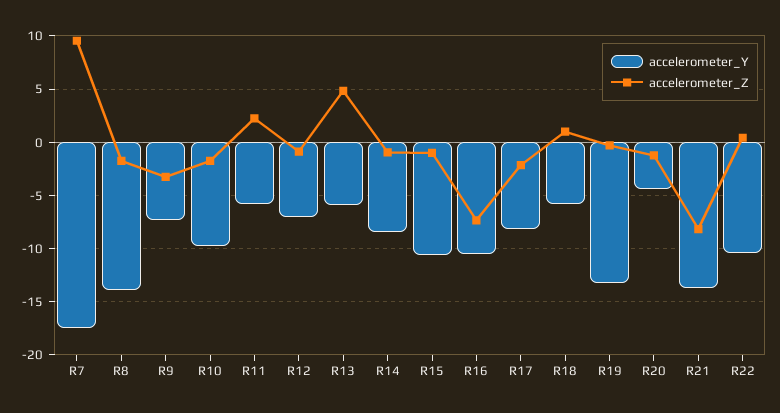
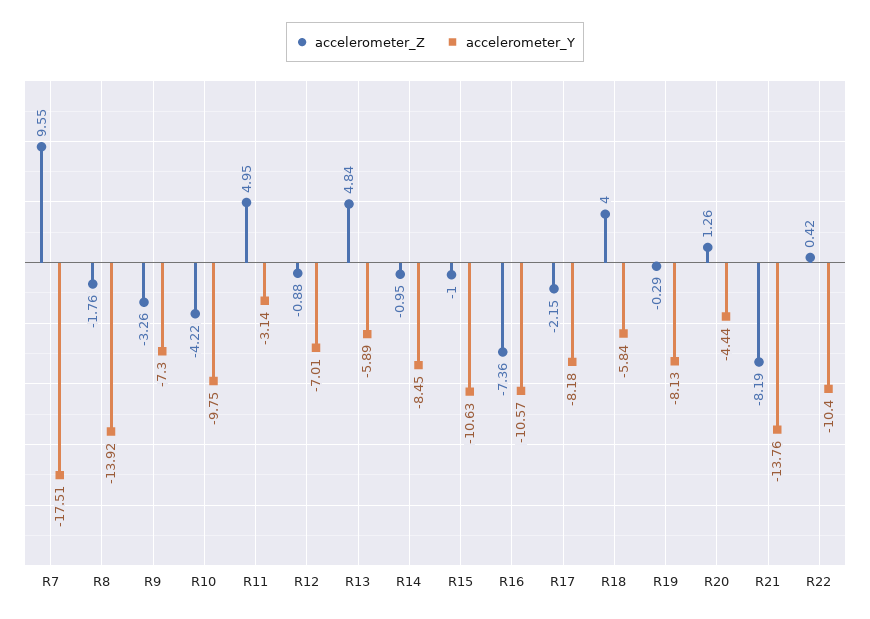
accelerometer_Z, R10: -2 -> -4.22
accelerometer_Y, R11: -6 -> -3.14
accelerometer_Z, R11: 2 -> 4.95
accelerometer_Z, R18: 1 -> 4
accelerometer_Y, R19: -13 -> -8.13
accelerometer_Z, R20: -1 -> 1.26

